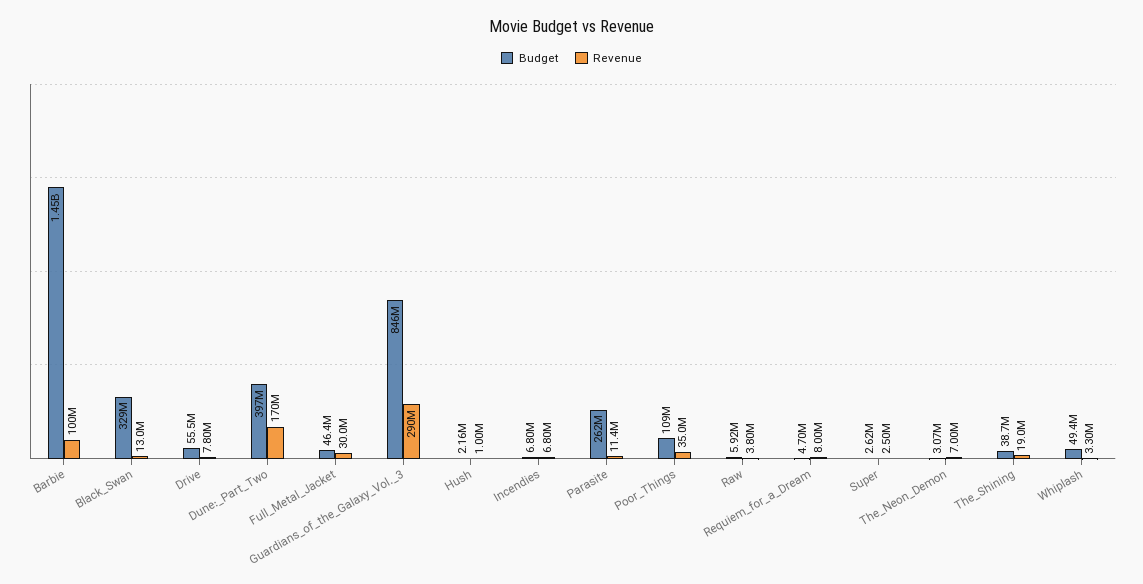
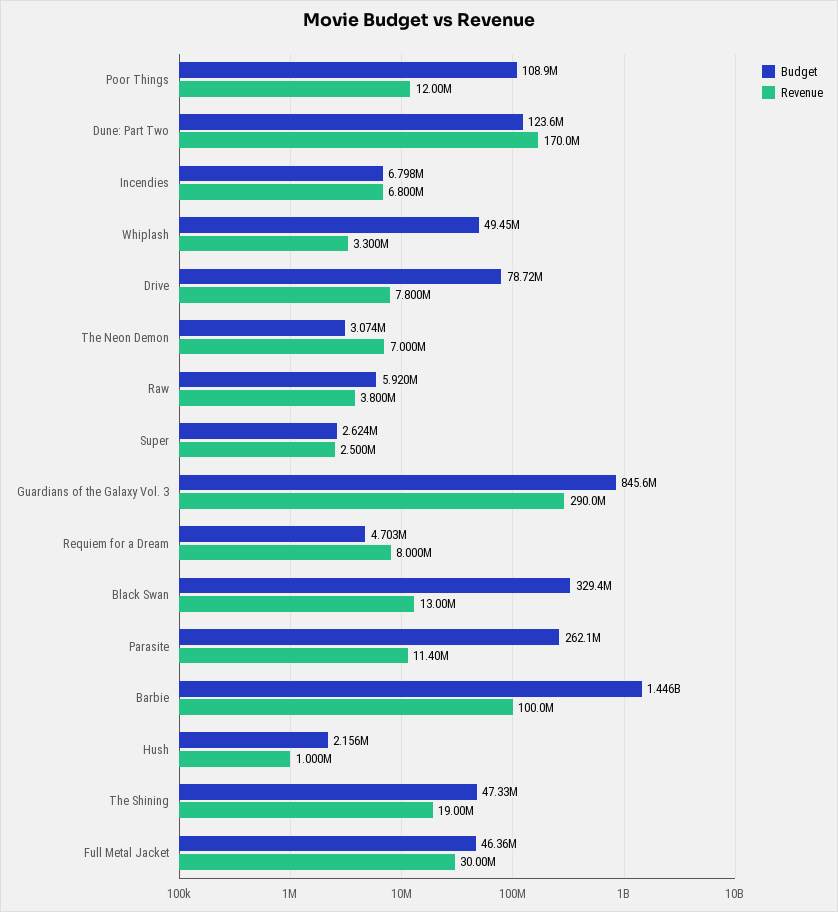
Budget, Drive: 55500000 -> 78720000
Budget, Dune:_Part_Two: 397000000 -> 123600000
Revenue, Poor_Things: 35000000 -> 12000000
Budget, The_Shining: 38700000 -> 47330000

